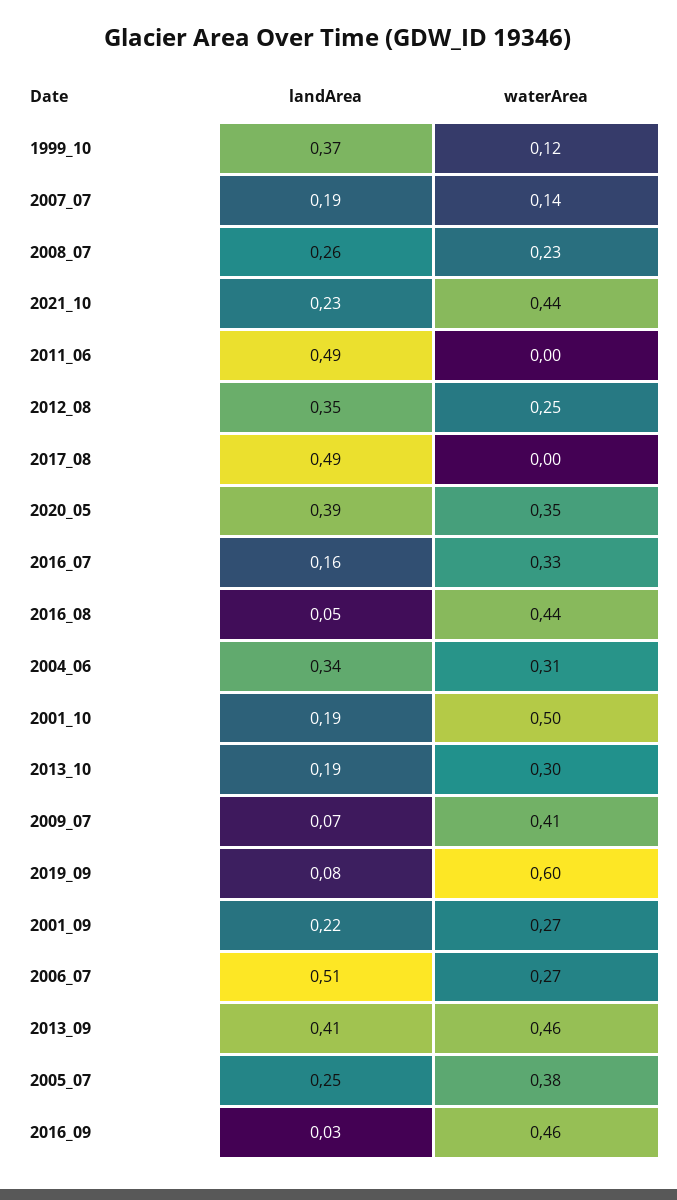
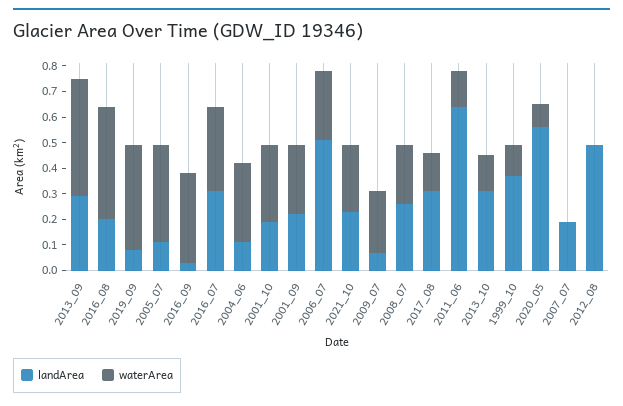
waterArea, 2007_07: 0.14 -> 0
waterArea, 2021_10: 0.44 -> 0.25
landArea, 2011_06: 0.49 -> 0.65
waterArea, 2011_06: 0 -> 0.15
landArea, 2012_08: 0.35 -> 0.5
waterArea, 2012_08: 0.25 -> 0
landArea, 2017_08: 0.49 -> 0.3
waterArea, 2017_08: 0 -> 0.15
landArea, 2020_05: 0.39 -> 0.55
waterArea, 2020_05: 0.35 -> 0.1
landArea, 2016_07: 0.16 -> 0.3
landArea, 2016_08: 0.05 -> 0.2
landArea, 2004_06: 0.34 -> 0.1
waterArea, 2001_10: 0.5 -> 0.3
landArea, 2013_10: 0.19 -> 0.3
waterArea, 2013_10: 0.3 -> 0.15
waterArea, 2009_07: 0.41 -> 0.25
waterArea, 2019_09: 0.6 -> 0.4
landArea, 2013_09: 0.41 -> 0.3
landArea, 2005_07: 0.25 -> 0.1
waterArea, 2016_09: 0.46 -> 0.35

